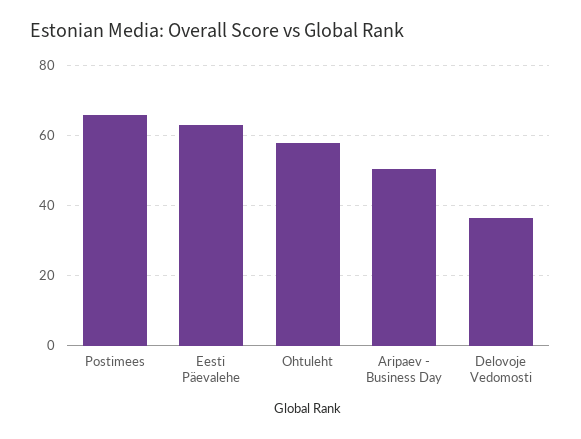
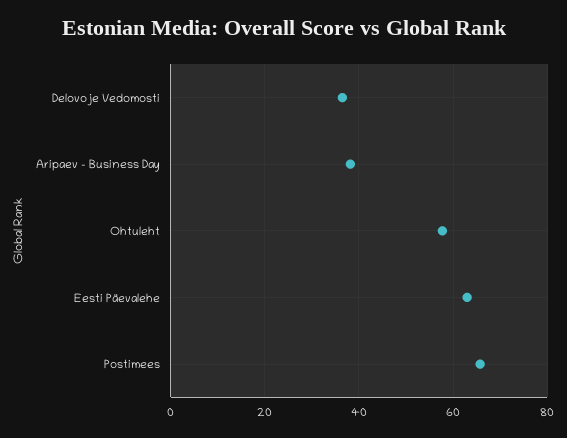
Aripaev - Business Day: 50 -> 38

